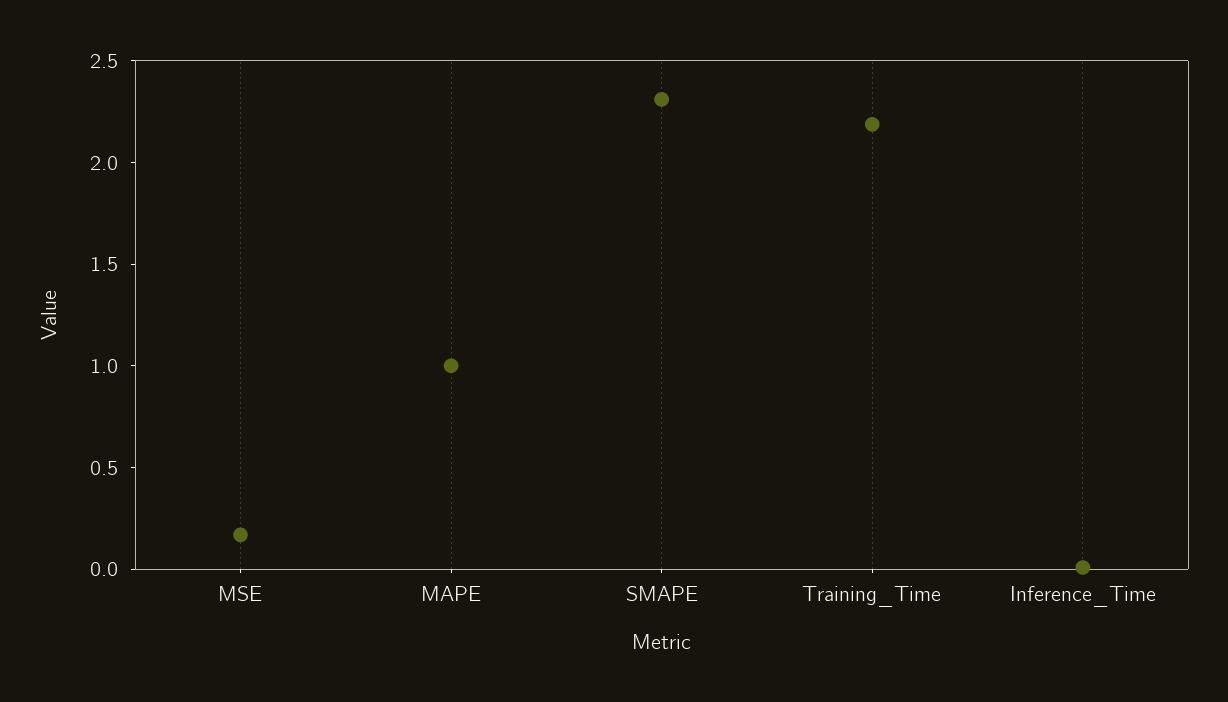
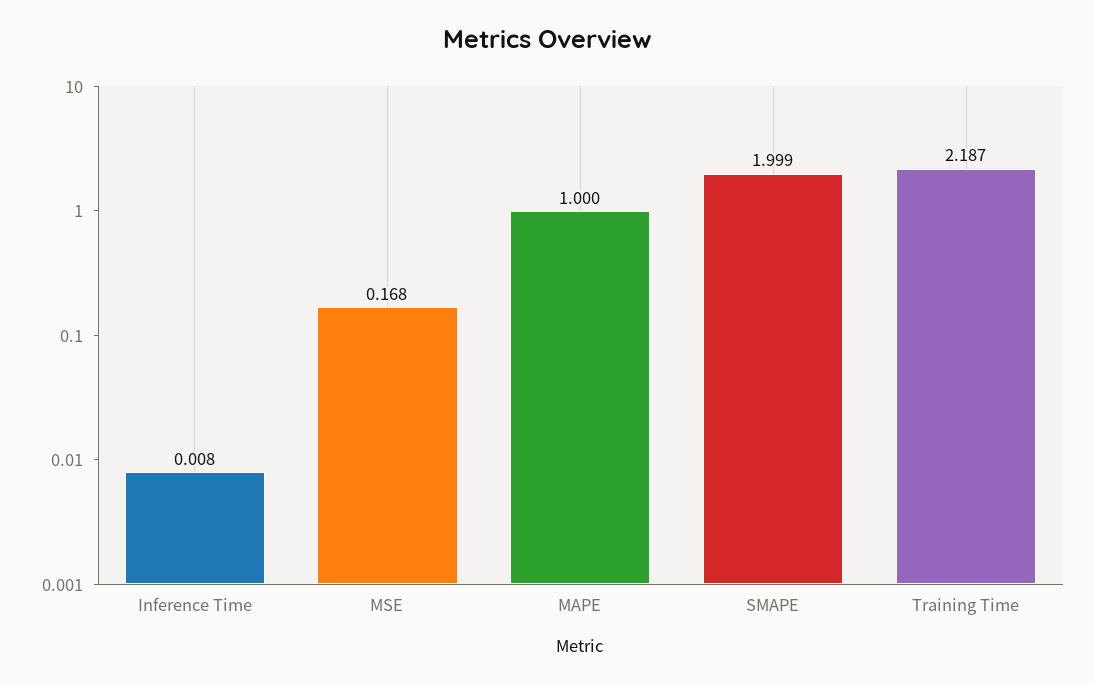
SMAPE: 2.3 -> 1.999

